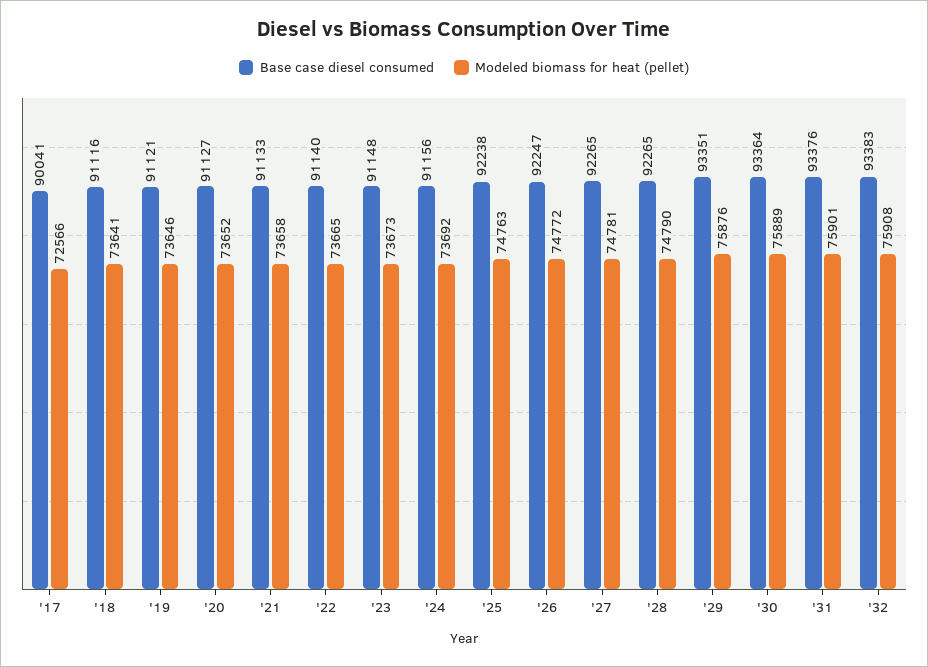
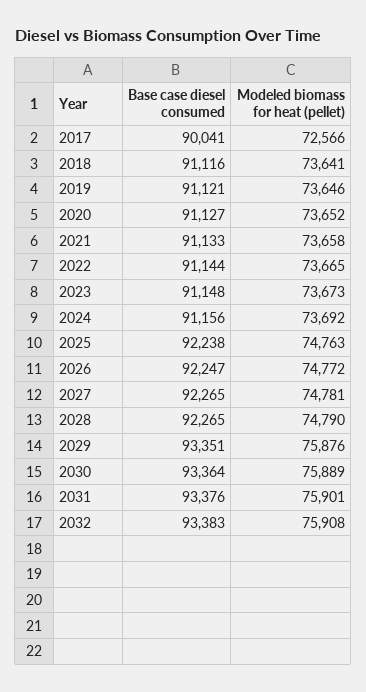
Base case diesel consumed, '22: 91140 -> 91144

